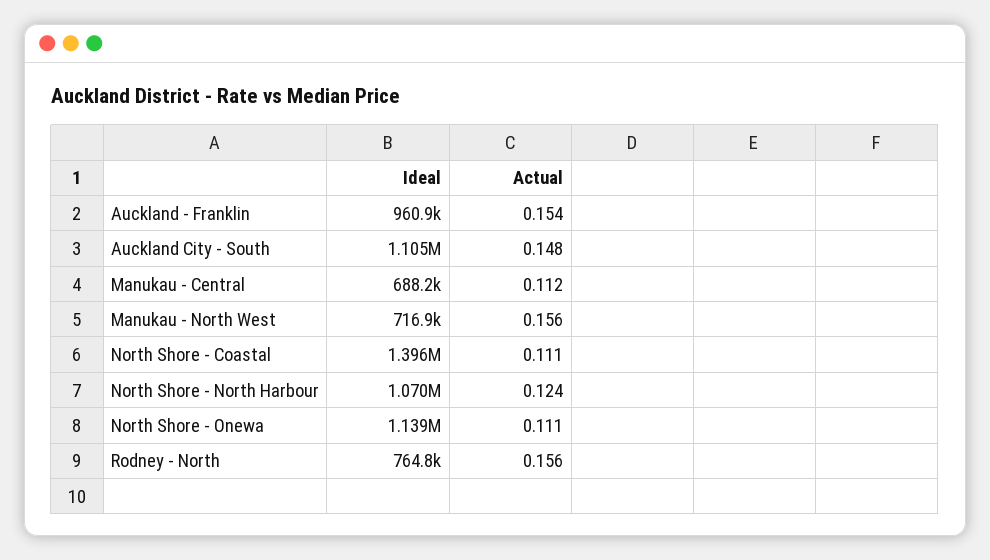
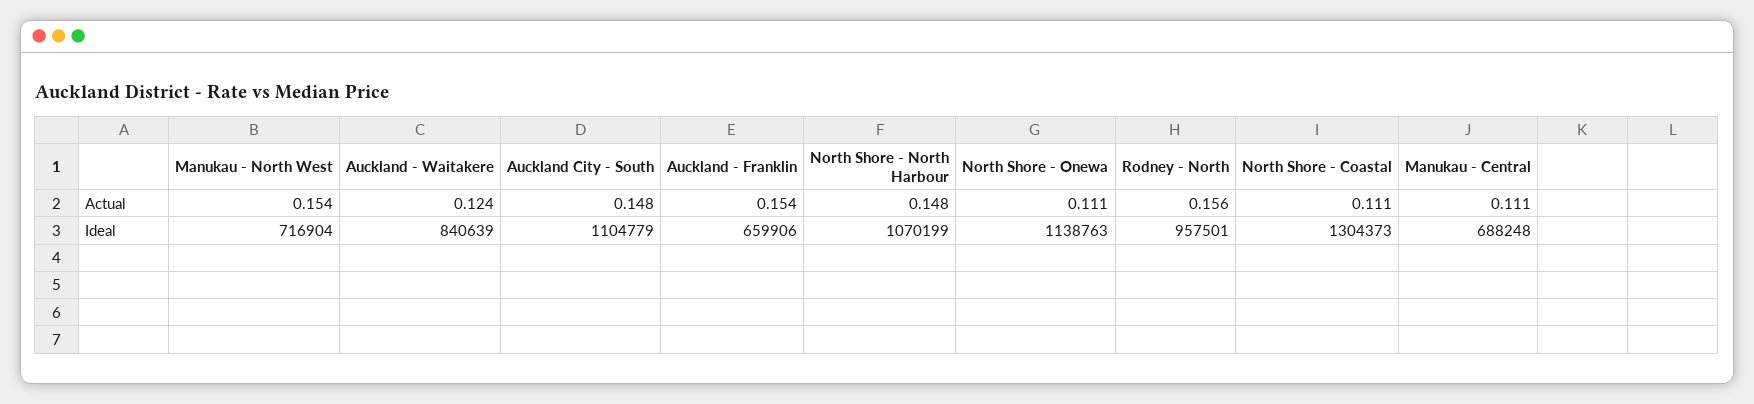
Ideal, Auckland - Franklin: 960900 -> 659906
Actual, Manukau - Central: 0.112 -> 0.111
Actual, Manukau - North West: 0.156 -> 0.154
Ideal, North Shore - Coastal: 1396000 -> 1304373
Actual, North Shore - North Harbour: 0.124 -> 0.148
Ideal, Rodney - North: 764800 -> 957501
Actual, Auckland - Waitakere: none -> 0.124
Ideal, Auckland - Waitakere: none -> 840639

